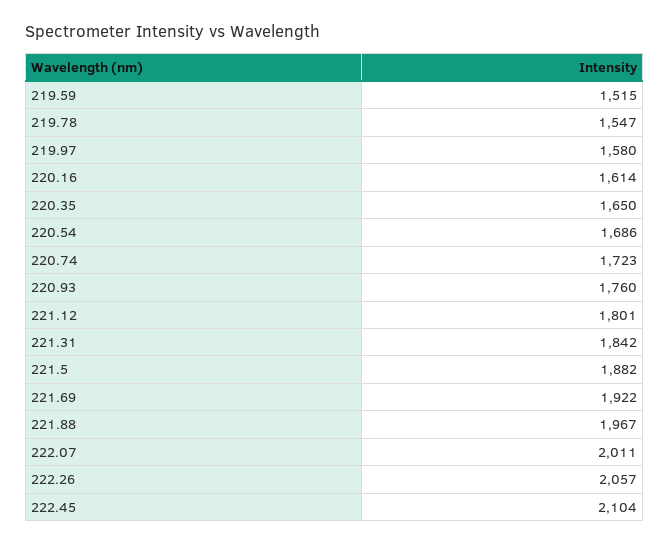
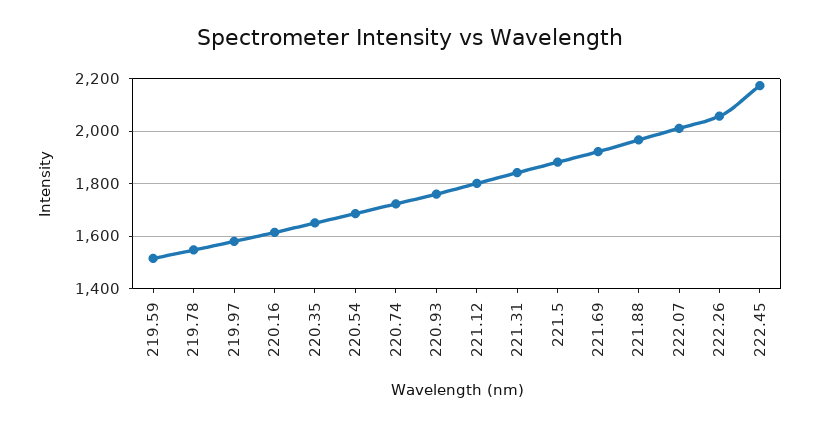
222.45: 2104 -> 2175

